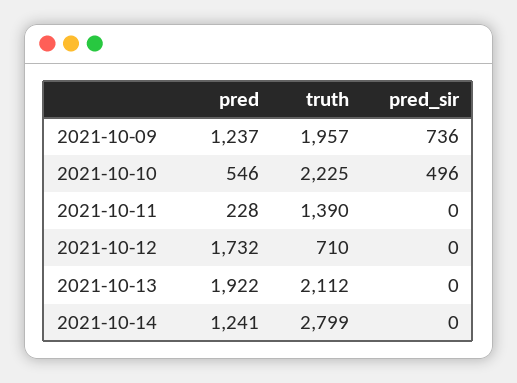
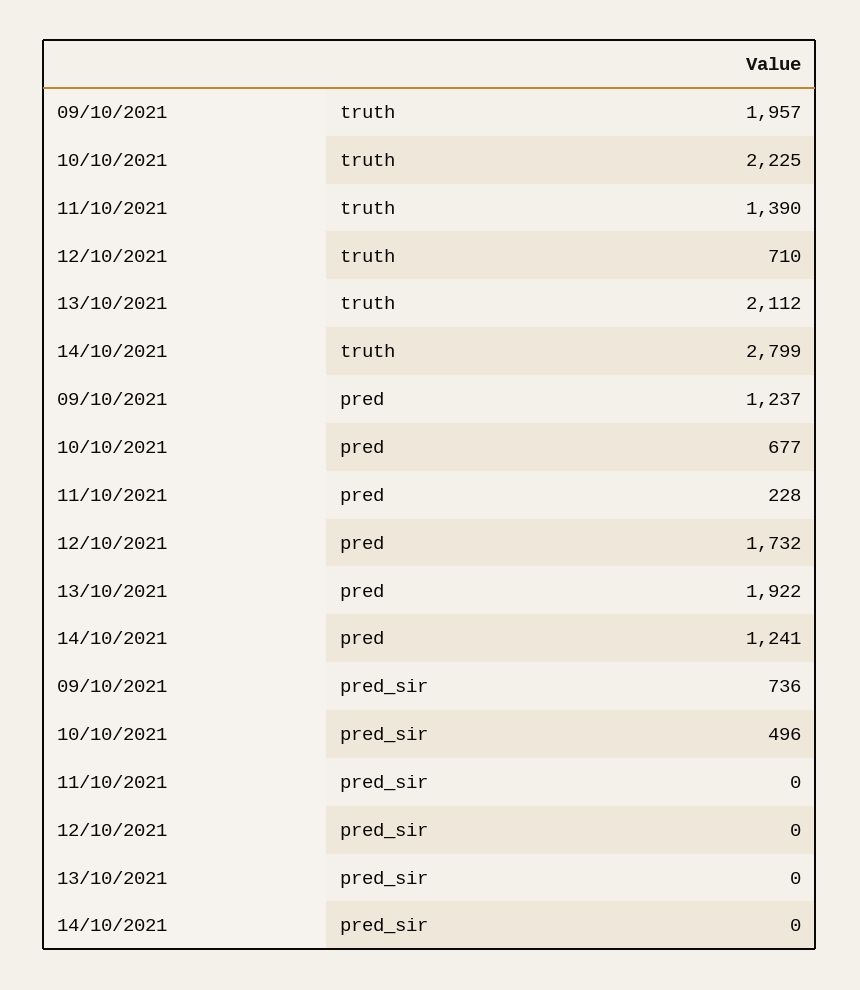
pred, 2021-10-10: 546 -> 677

